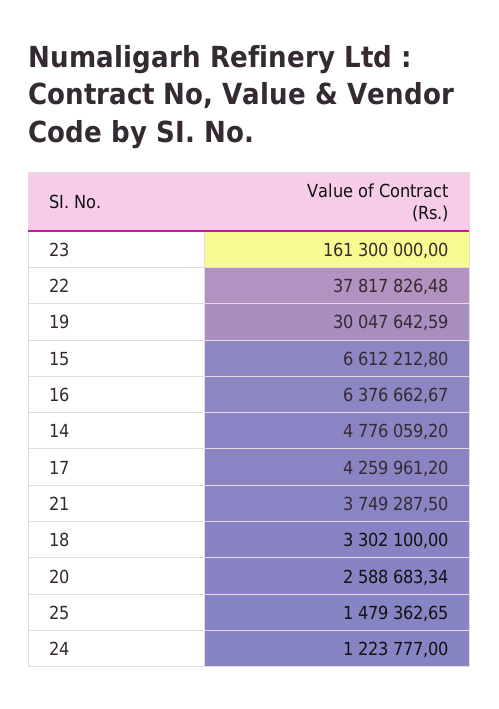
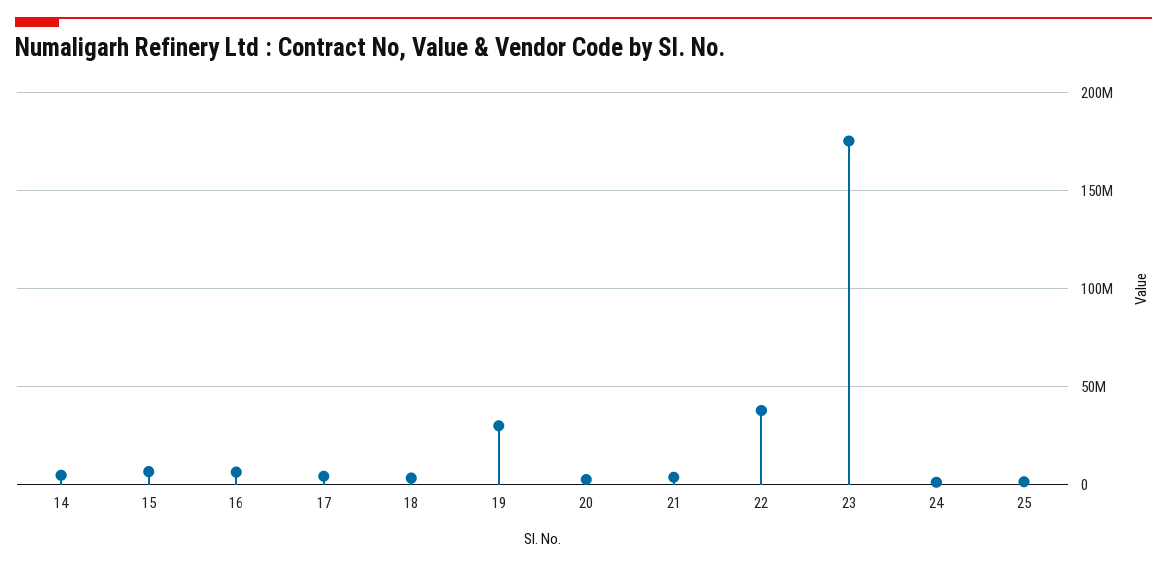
23: 161300000 -> 175000000

